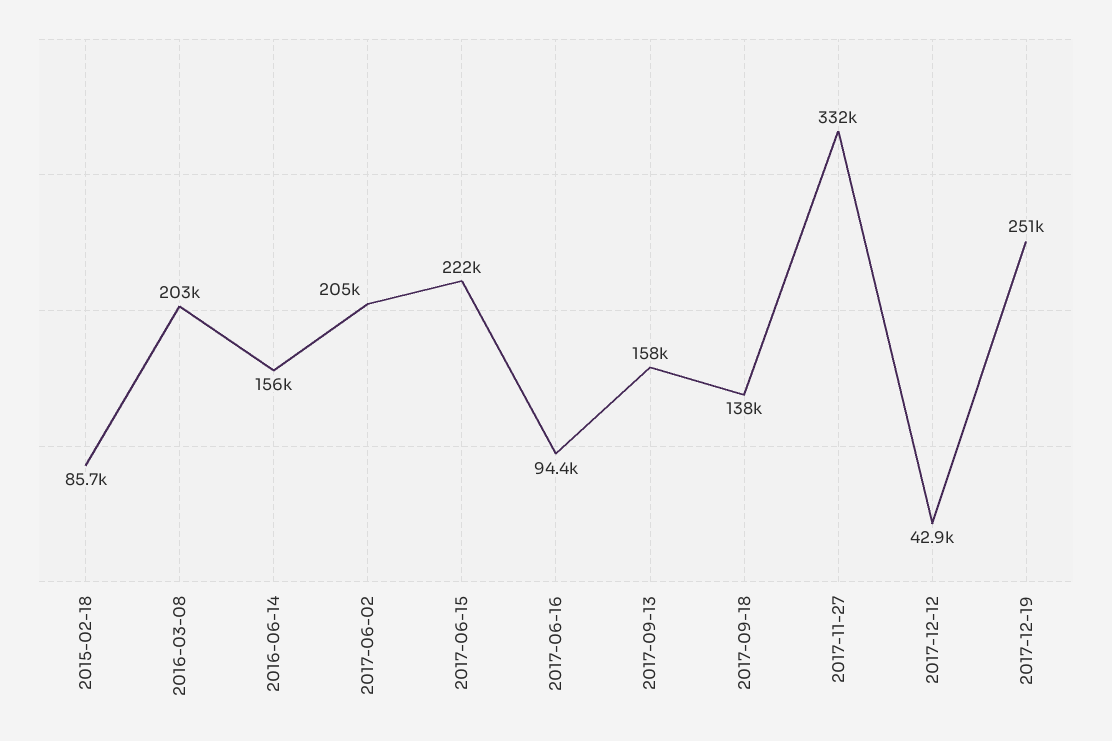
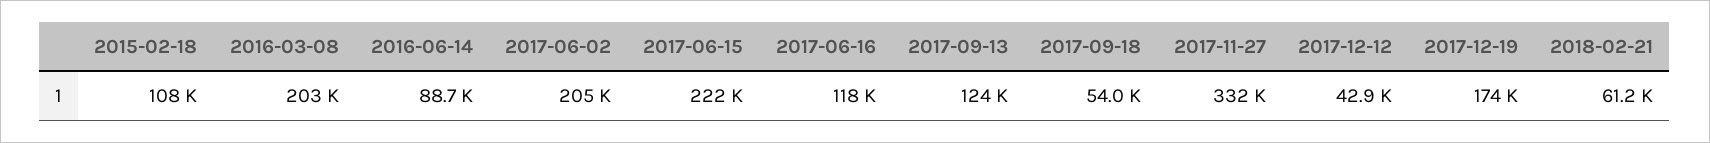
2015-02-18: 85700 -> 108000
2016-06-14: 156000 -> 88700
2017-06-16: 94400 -> 118000
2017-09-13: 158000 -> 124000
2017-09-18: 138000 -> 54000
2017-12-19: 251000 -> 174000
2018-02-21: none -> 61200

